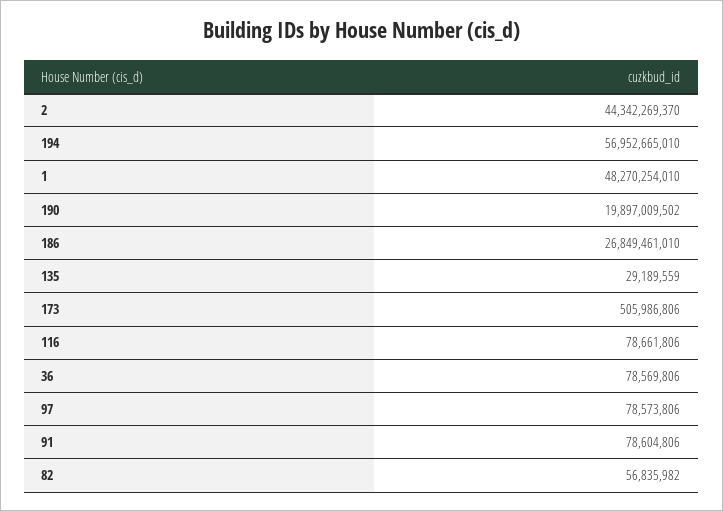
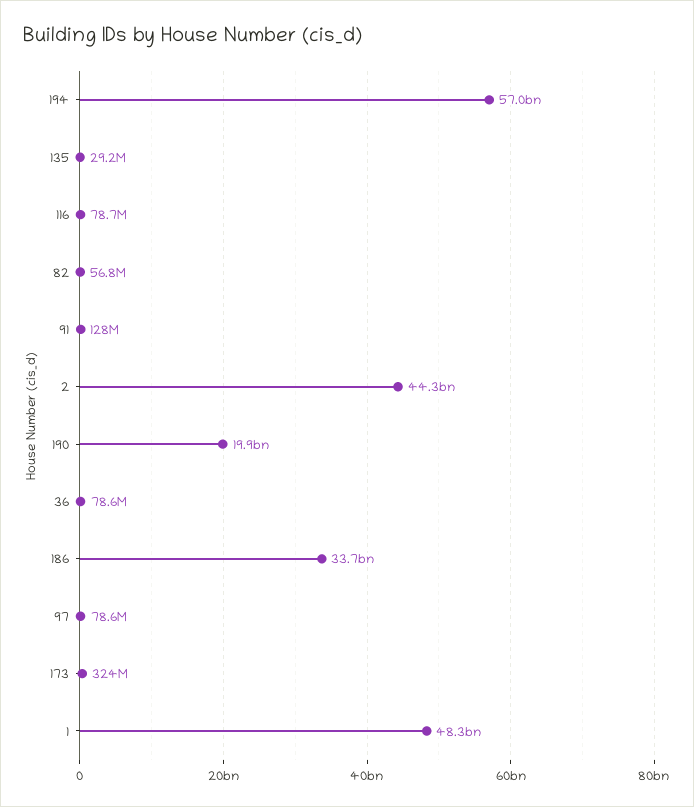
186: 26849461010 -> 33700000000
173: 505986806 -> 324000000
91: 78604806 -> 128000000

